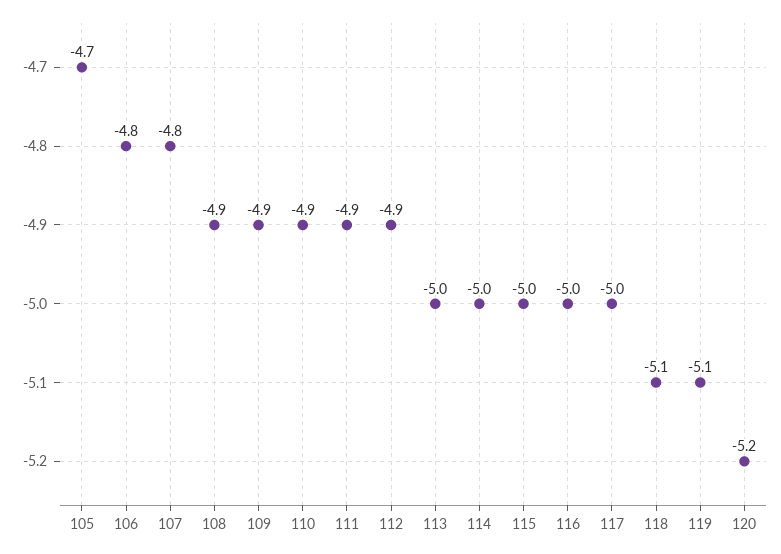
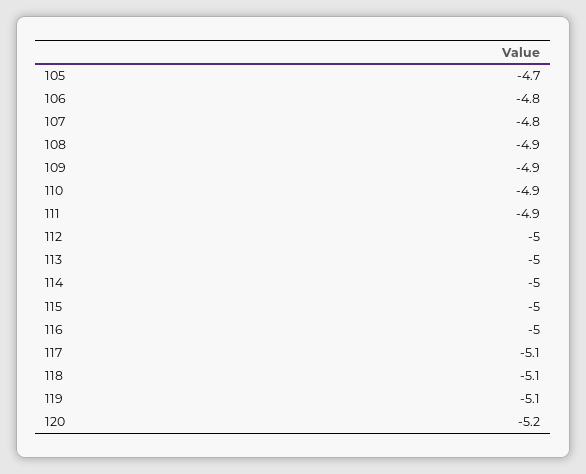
112: -4.9 -> -5
117: -5 -> -5.1

